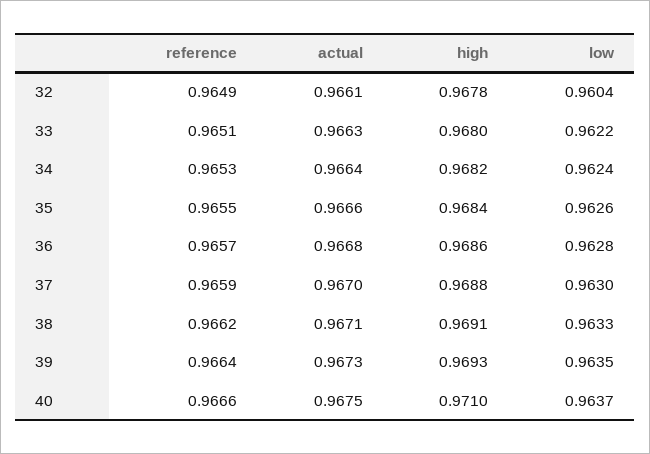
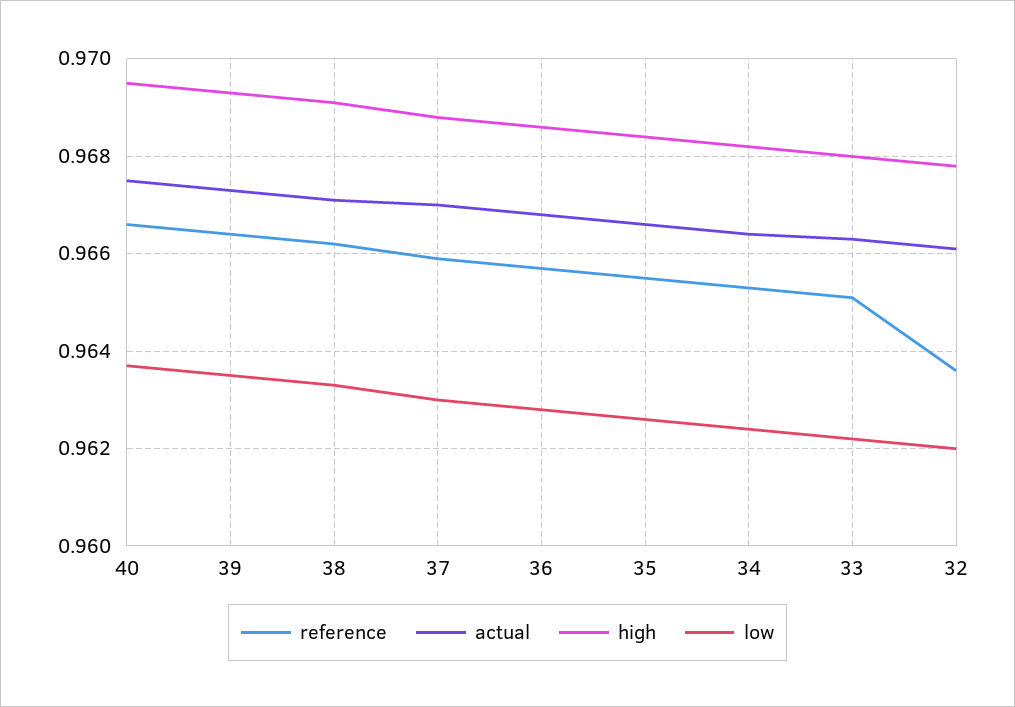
reference, 32: 0.9649 -> 0.9635
low, 32: 0.9604 -> 0.962
high, 40: 0.971 -> 0.9695

